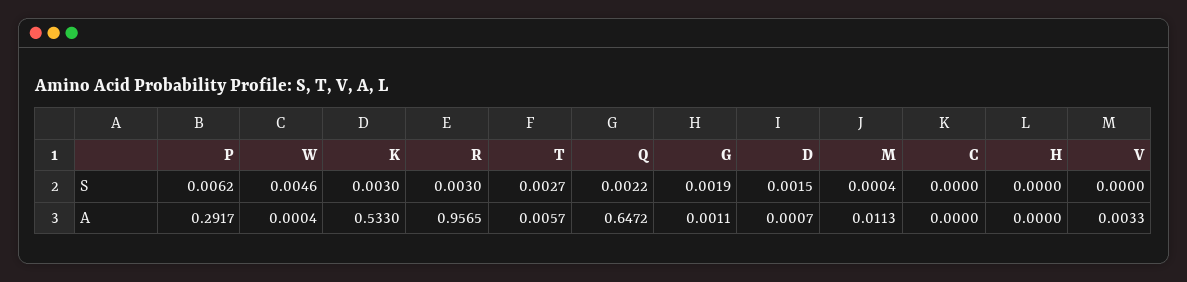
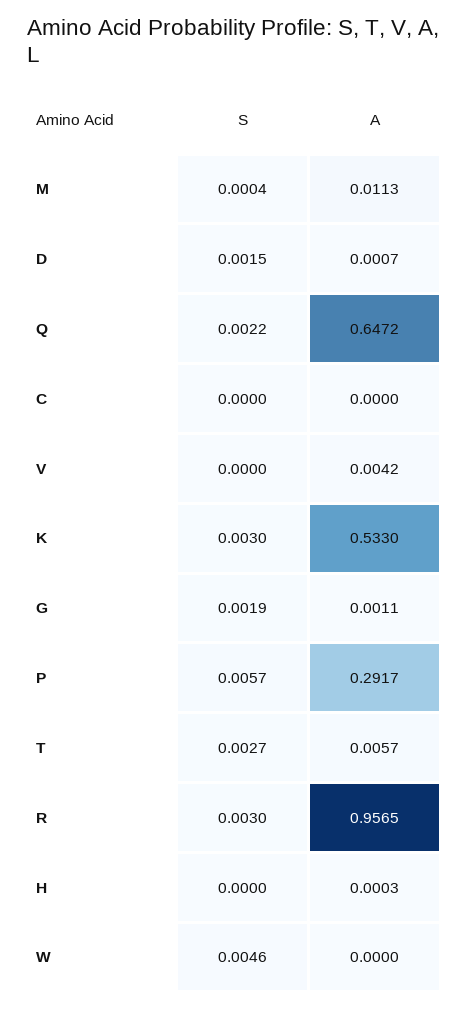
P, S: 0.0062 -> 0.0057
W, A: 0.0004 -> 0
H, A: 0 -> 0.0003
V, A: 0.0033 -> 0.0042

